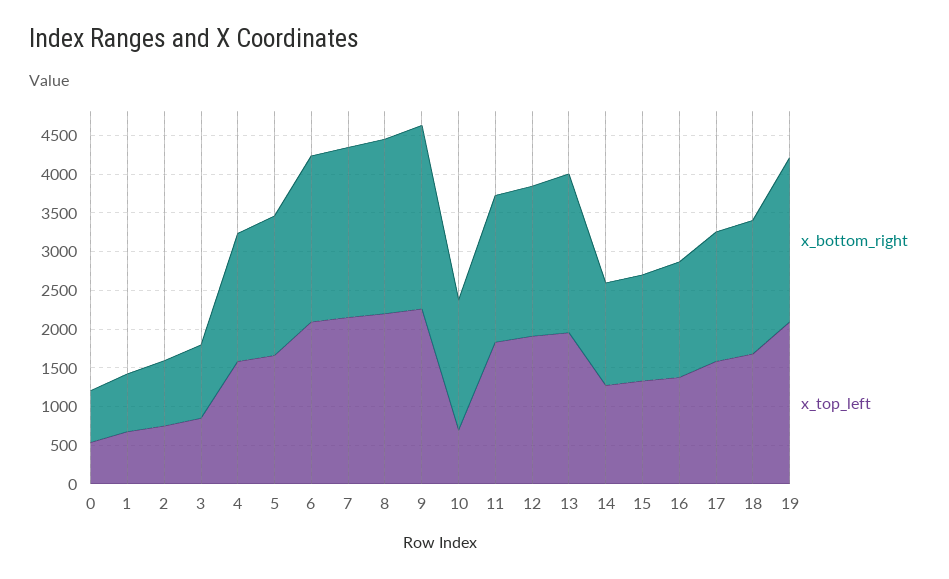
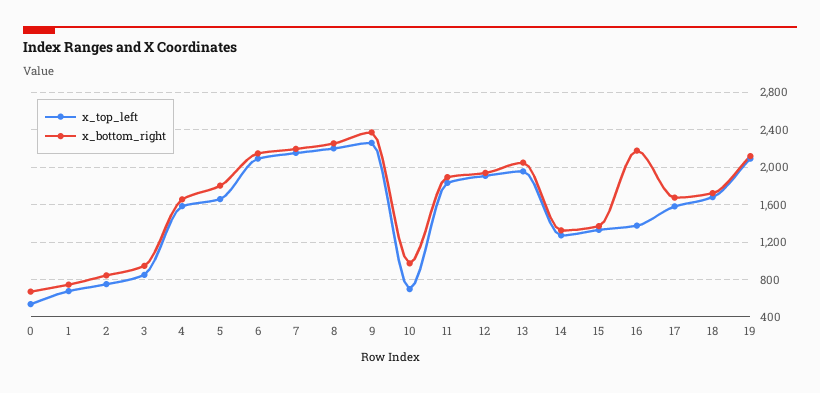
x_bottom_right, 10: 1750 -> 1000
x_bottom_right, 16: 1500 -> 2200

